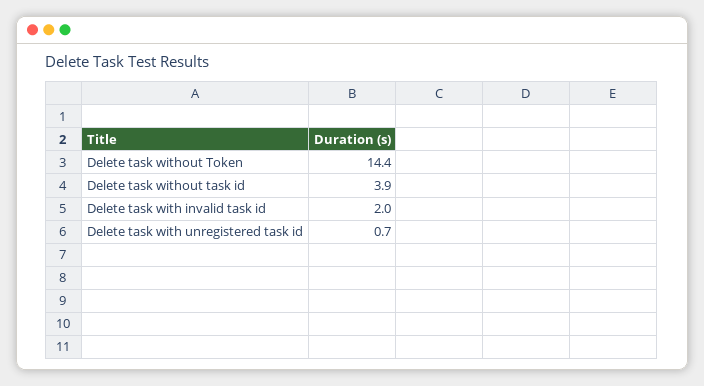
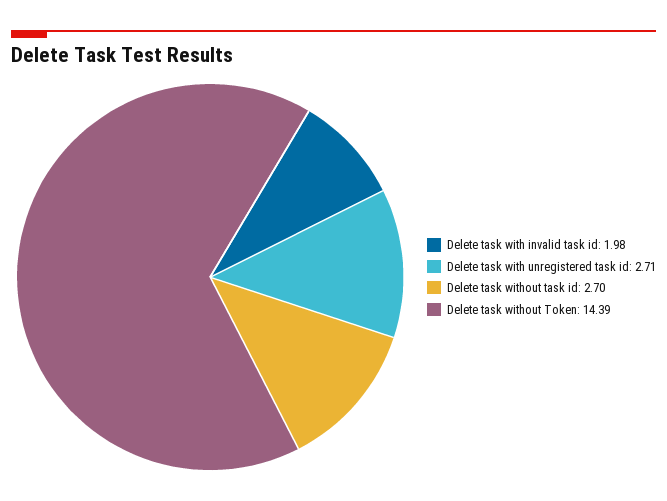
Delete task without task id: 3.9 -> 2.7
Delete task with unregistered task id: 0.7 -> 2.71

